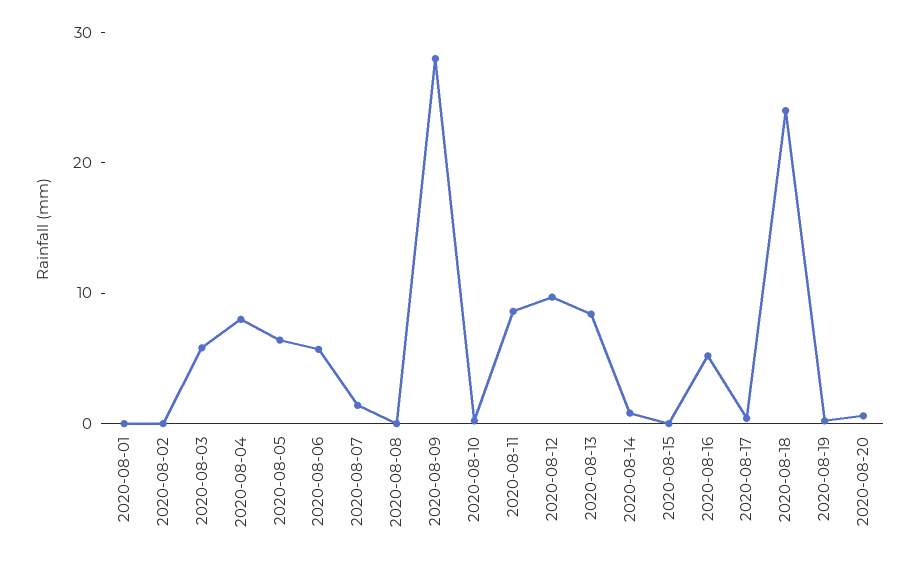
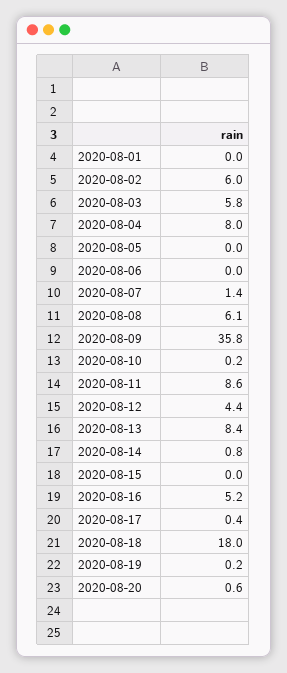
2020-08-02: 0 -> 6
2020-08-05: 6 -> 0
2020-08-06: 6 -> 0
2020-08-08: 0 -> 6.1
2020-08-09: 28 -> 35.8
2020-08-12: 10 -> 4.4
2020-08-18: 24 -> 18

